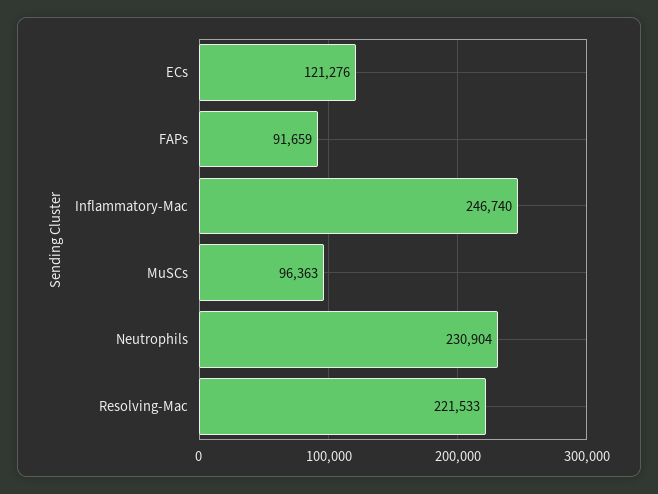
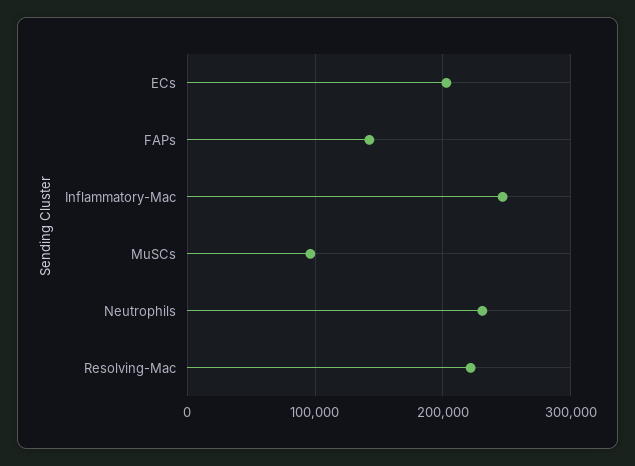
ECs: 121276 -> 200000
FAPs: 91659 -> 140000

